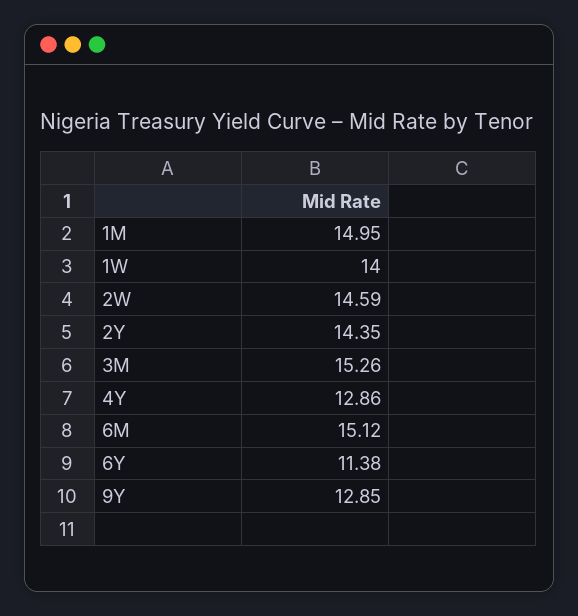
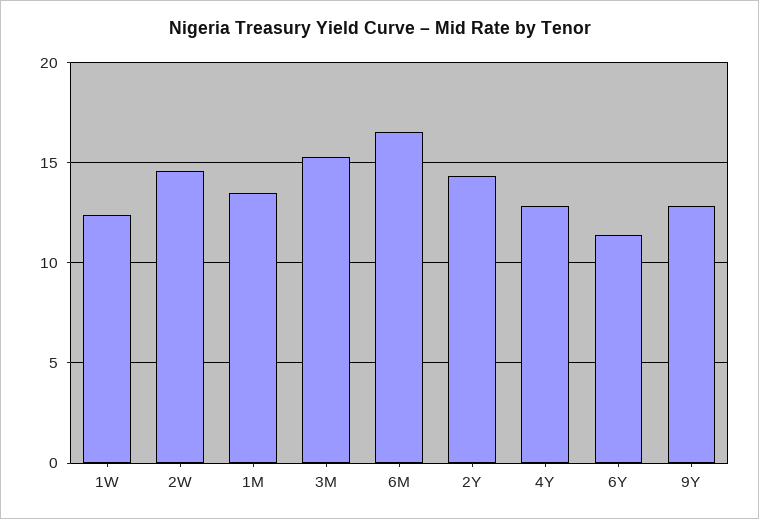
1M: 14.95 -> 13.5
1W: 14 -> 12.5
6M: 15.12 -> 16.5

